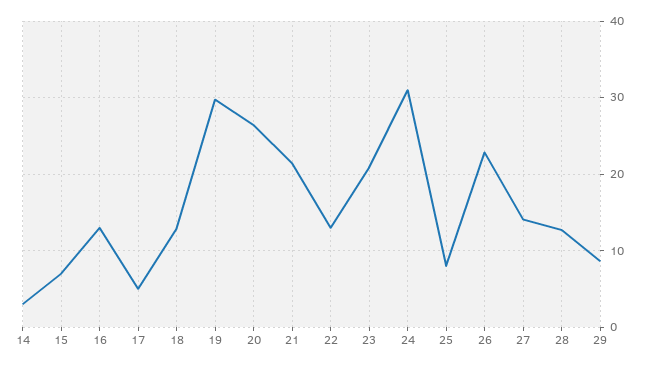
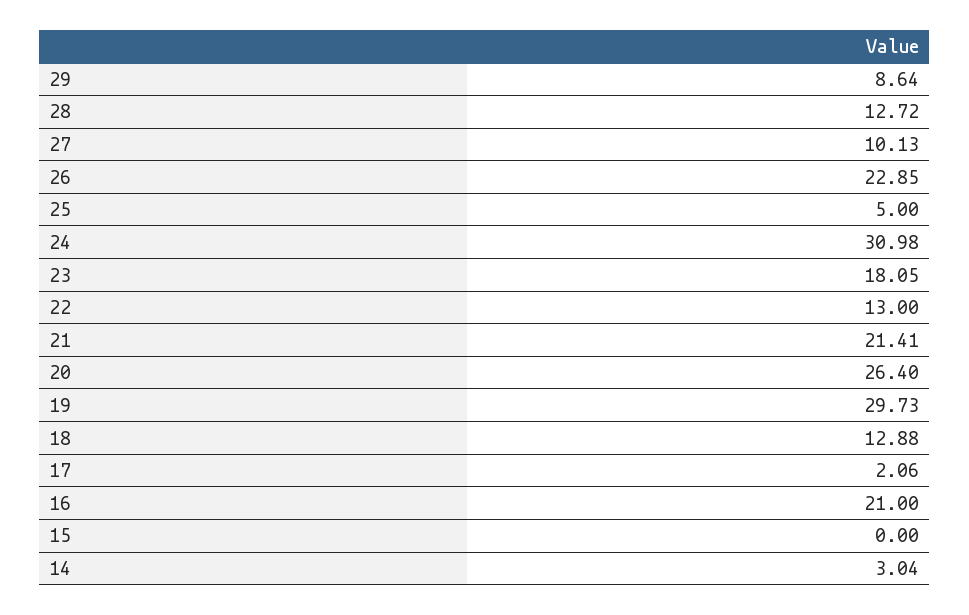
15: 7 -> 0
16: 13 -> 21
17: 5 -> 2.06
23: 21 -> 18.05
25: 8 -> 5
27: 14 -> 10.13

